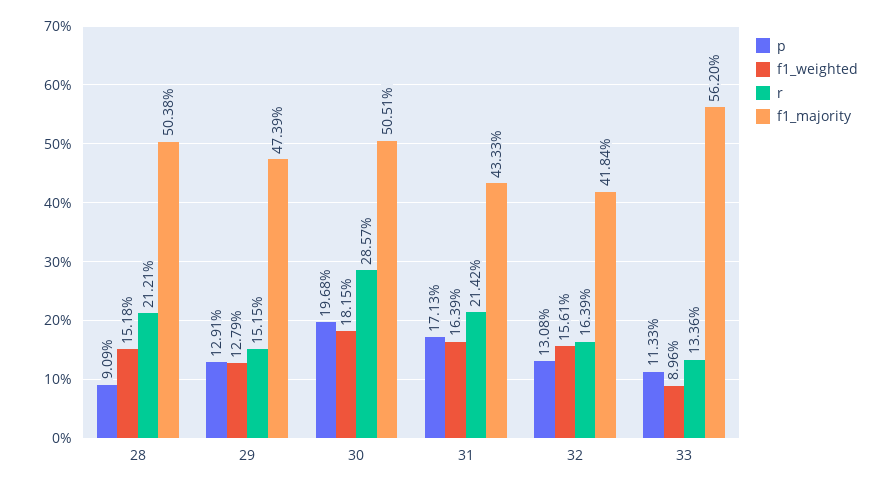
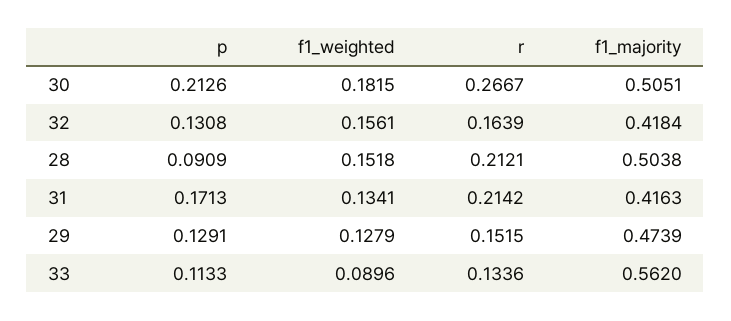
p, 30: 0.1968 -> 0.2126
r, 30: 0.2857 -> 0.2667
f1_weighted, 31: 0.1639 -> 0.1341
f1_majority, 31: 0.4333 -> 0.4163

